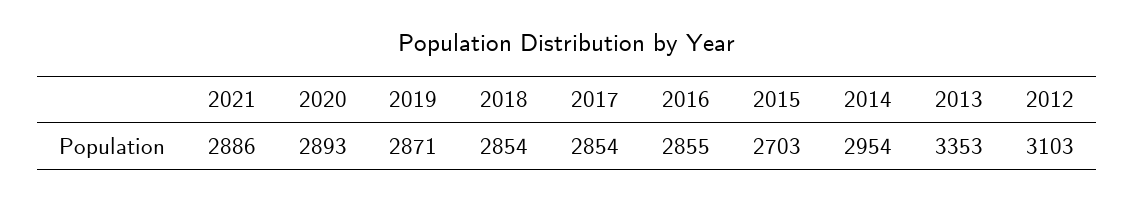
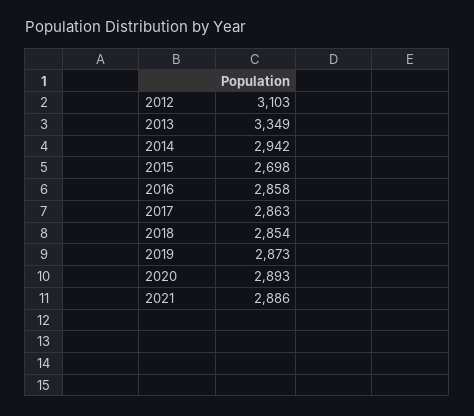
2019: 2871 -> 2873
2017: 2854 -> 2863
2016: 2855 -> 2858
2015: 2703 -> 2698
2014: 2954 -> 2942
2013: 3353 -> 3349

